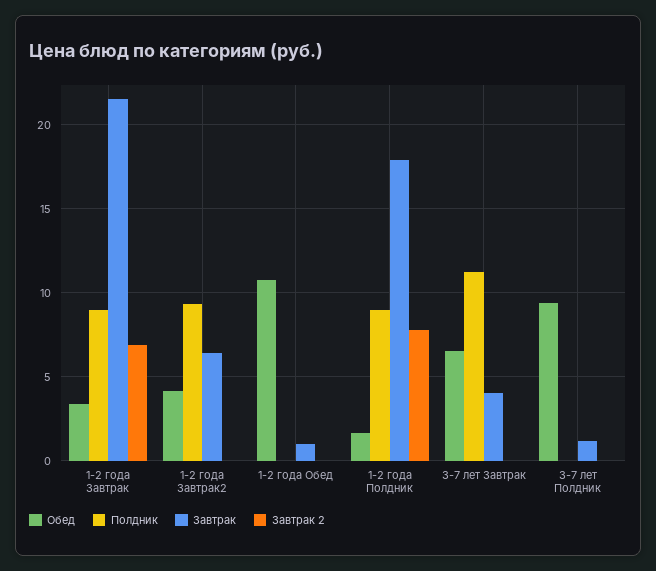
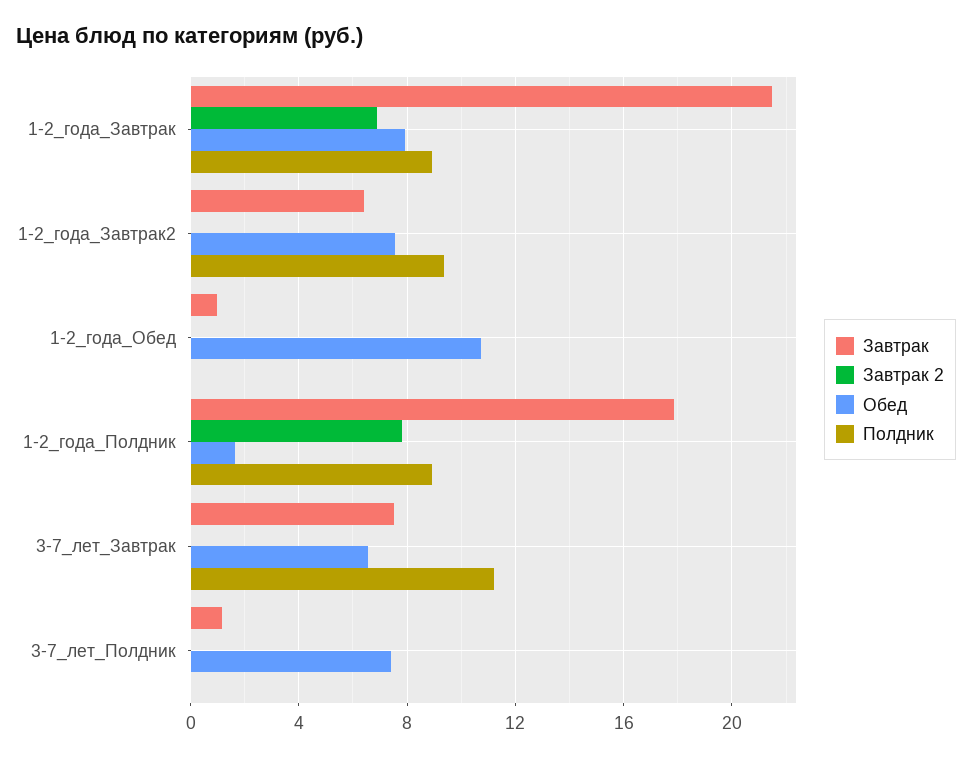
Обед, 1-2 года Завтрак: 3.5 -> 8
Обед, 1-2 года Завтрак2: 4 -> 7.5
Завтрак, 3-7 лет Завтрак: 4 -> 7.5
Обед, 3-7 лет Полдник: 9.5 -> 7.5

